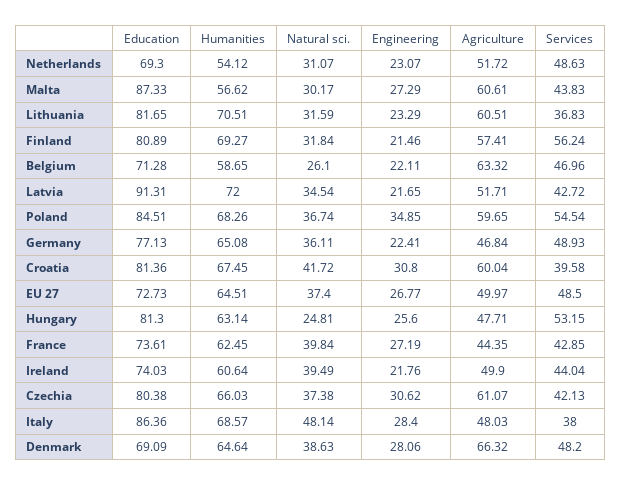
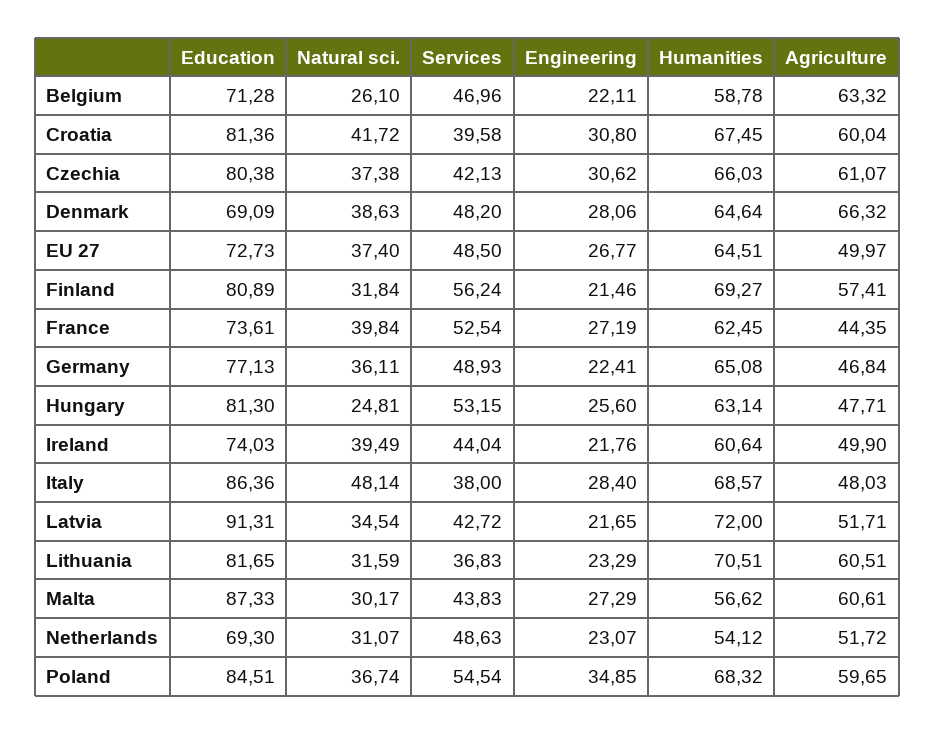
Humanities, Belgium: 58.65 -> 58.78
Humanities, Poland: 68.26 -> 68.32
Services, France: 42.85 -> 52.54

